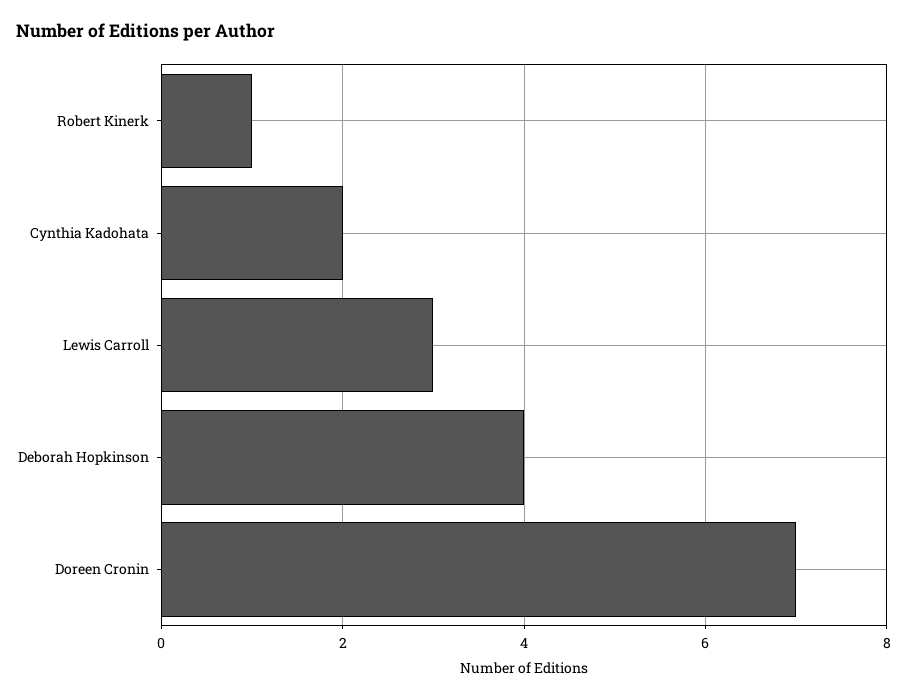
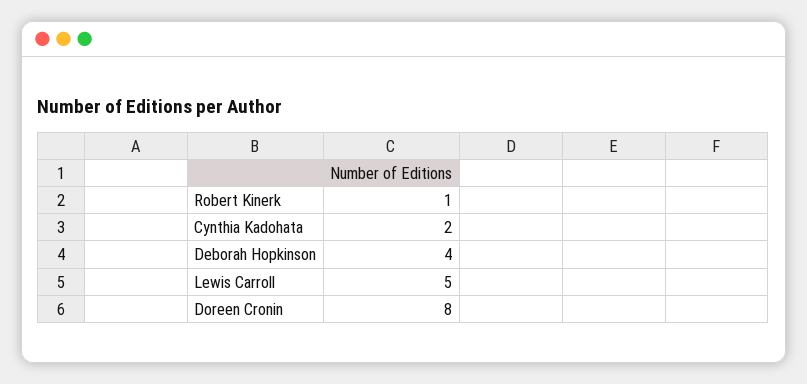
Lewis Carroll: 3 -> 5
Doreen Cronin: 7 -> 8

